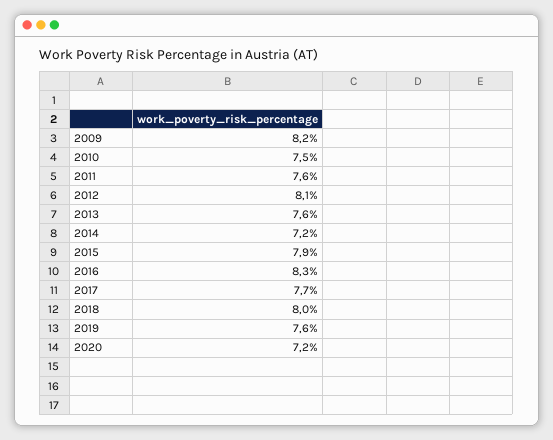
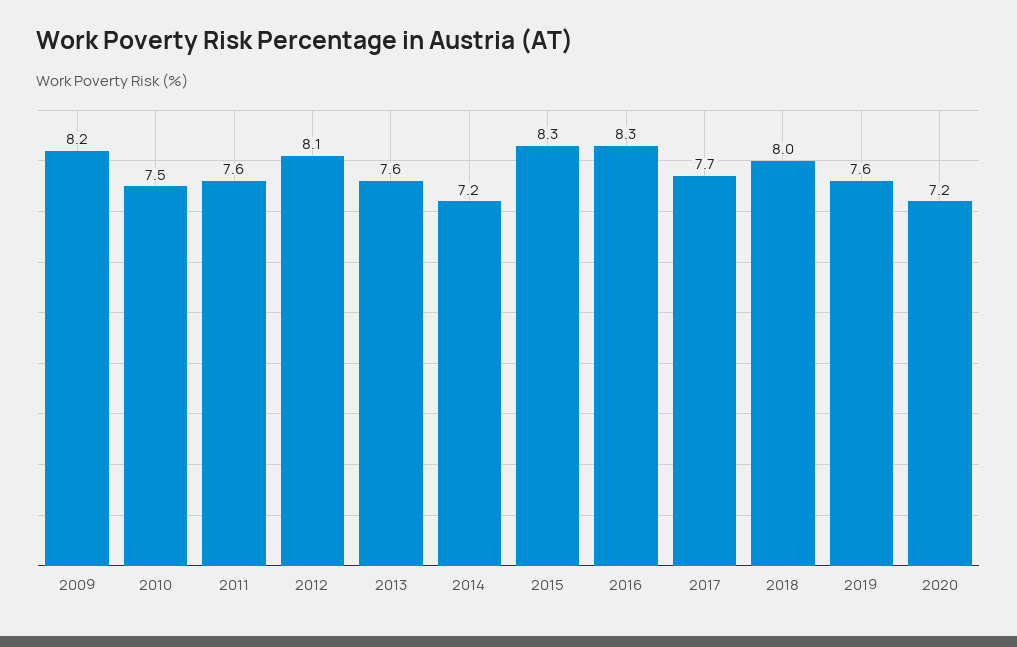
2015: 7.9 -> 8.3

